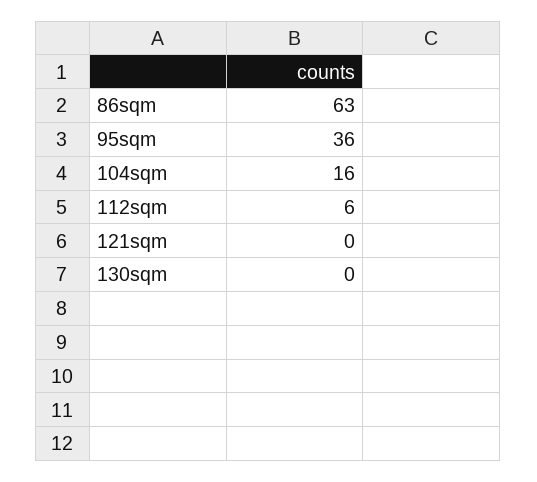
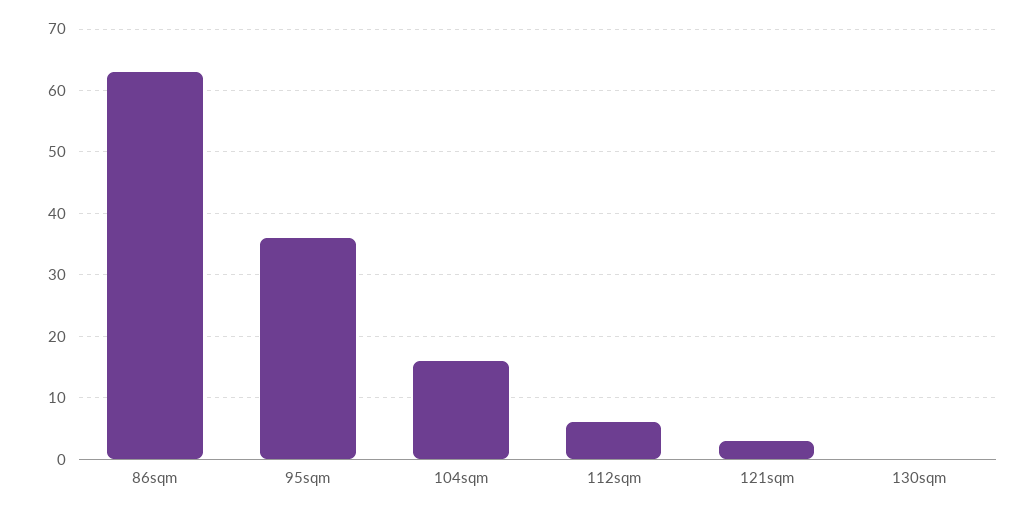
121sqm: 0 -> 3

